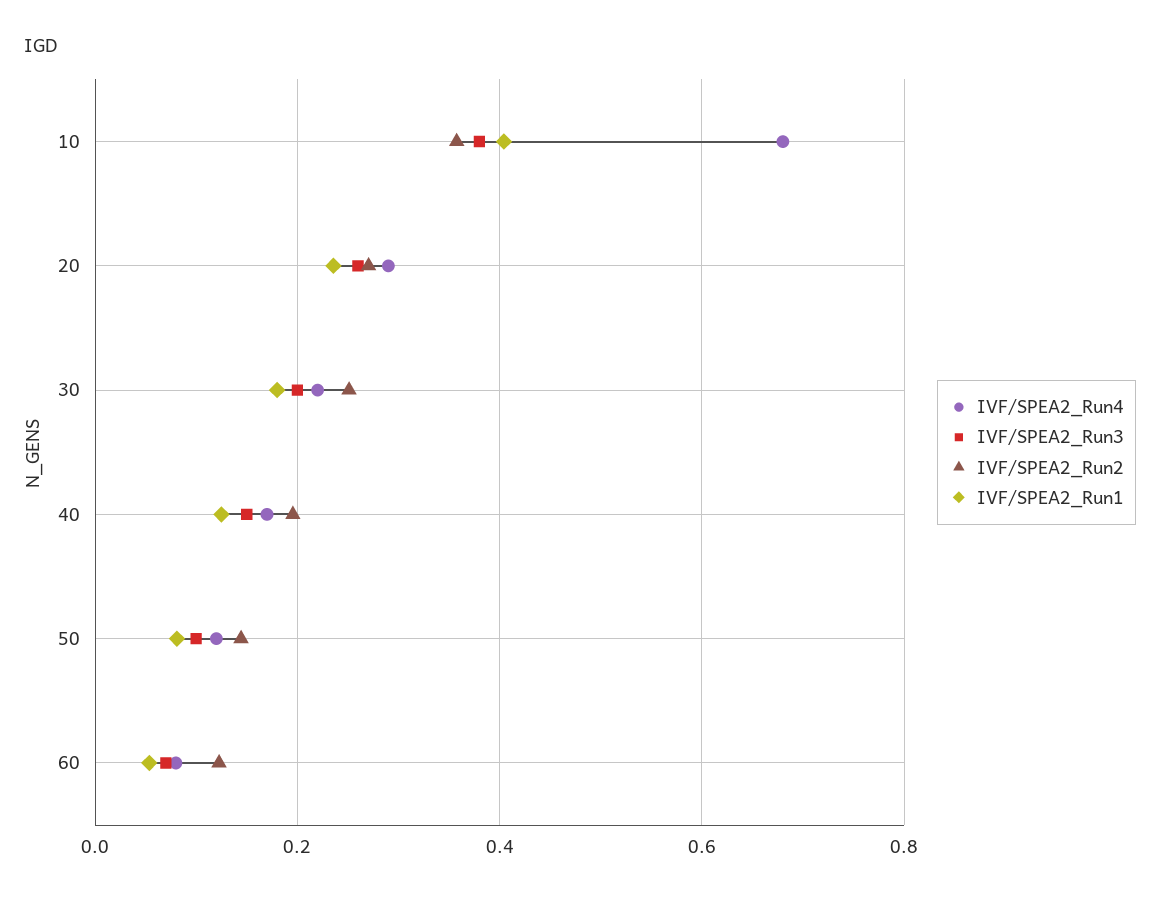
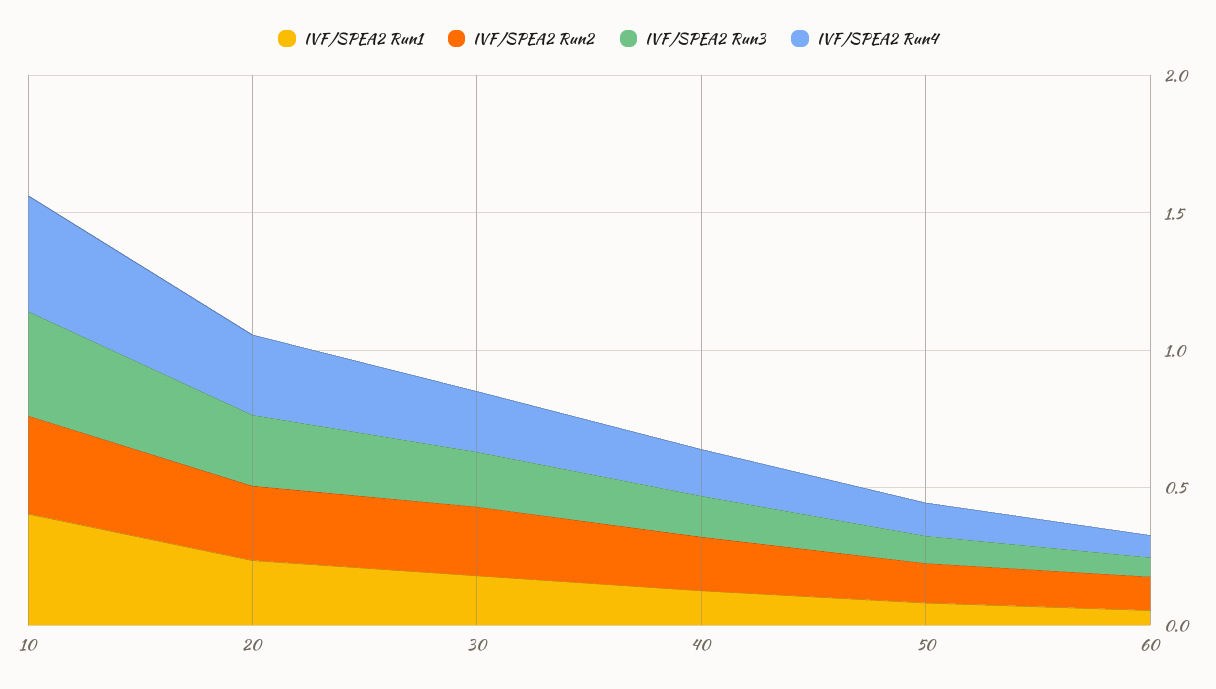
IVF/SPEA2_Run4, 10: 0.68 -> 0.4

